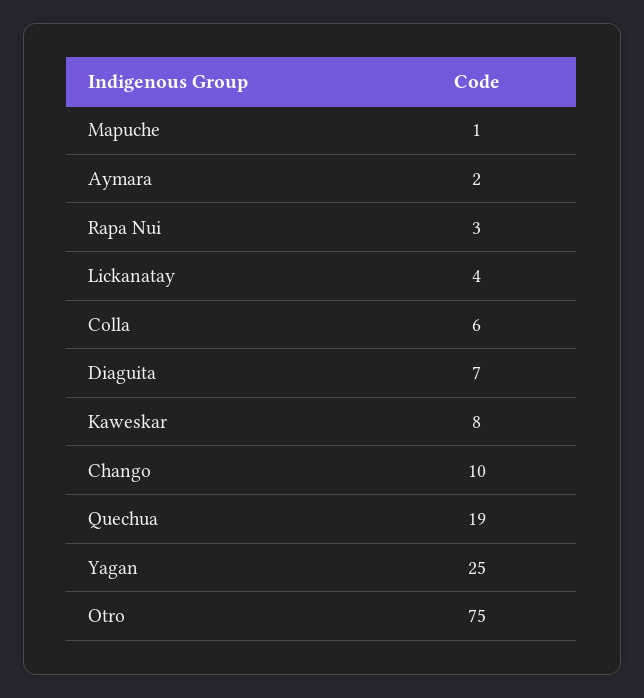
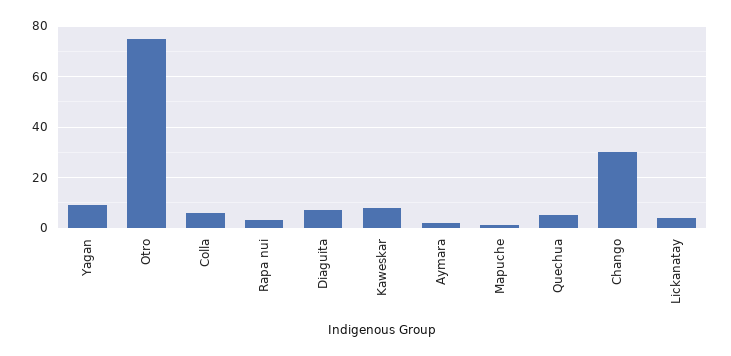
Chango: 10 -> 30
Quechua: 19 -> 5
Yagan: 25 -> 10

